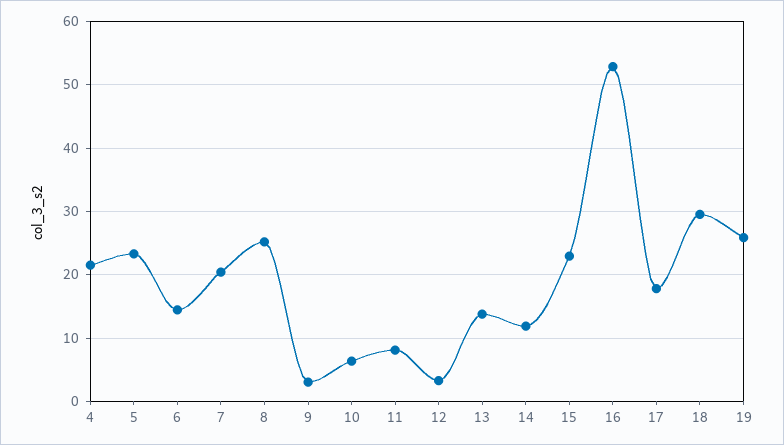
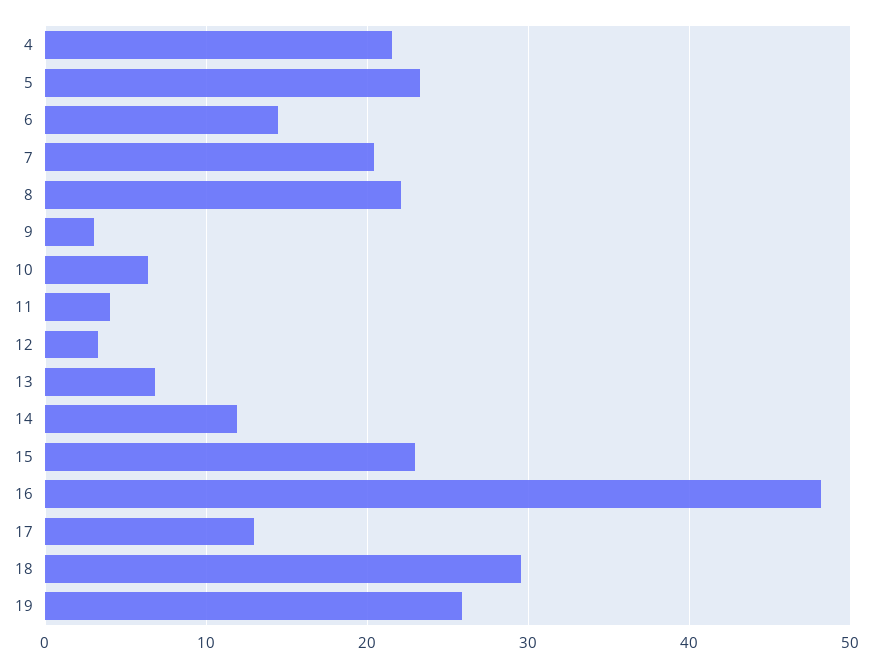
8: 25 -> 22
11: 8 -> 4
13: 14 -> 7
16: 53 -> 48
17: 18 -> 13

